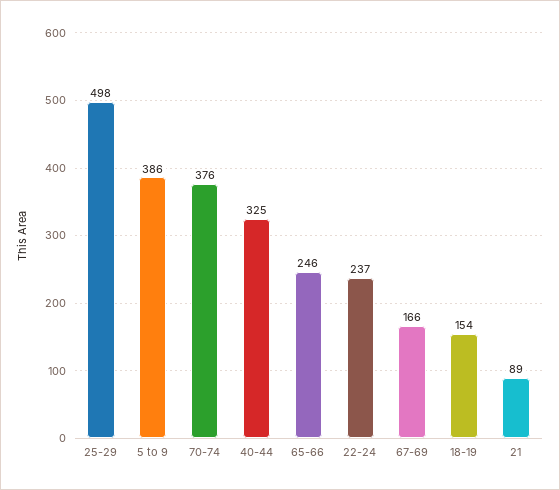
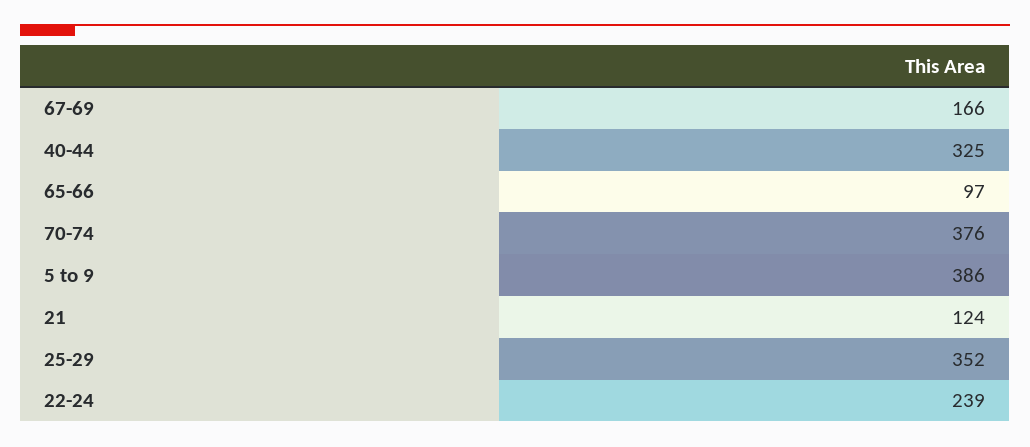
25-29: 498 -> 352
65-66: 246 -> 97
22-24: 237 -> 239
18-19: 154 -> none
21: 89 -> 124

